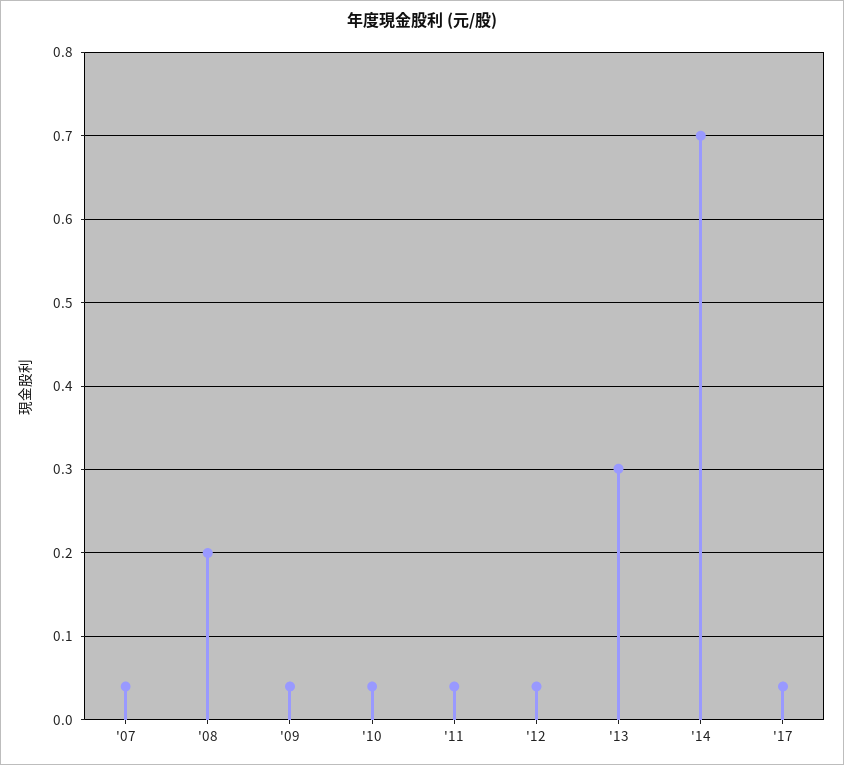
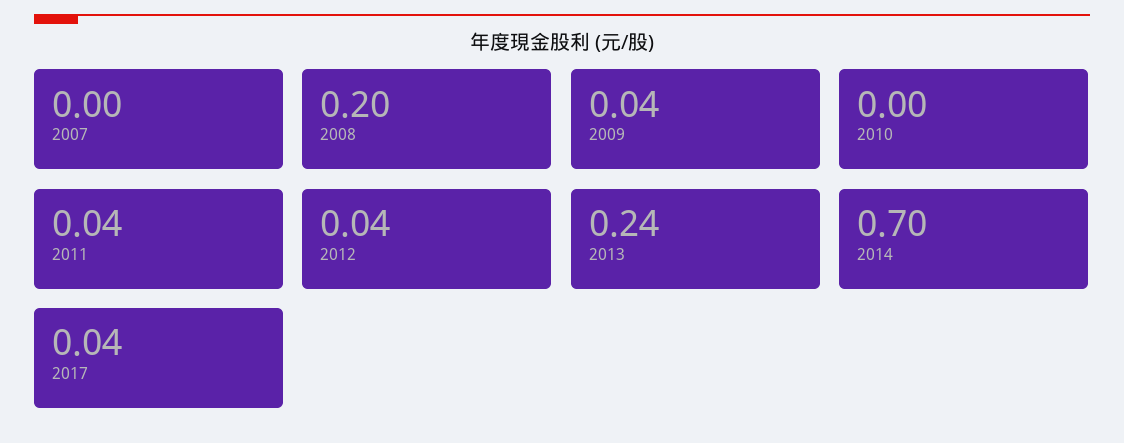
'07: 0.04 -> 0
'10: 0.04 -> 0
'13: 0.3 -> 0.24

